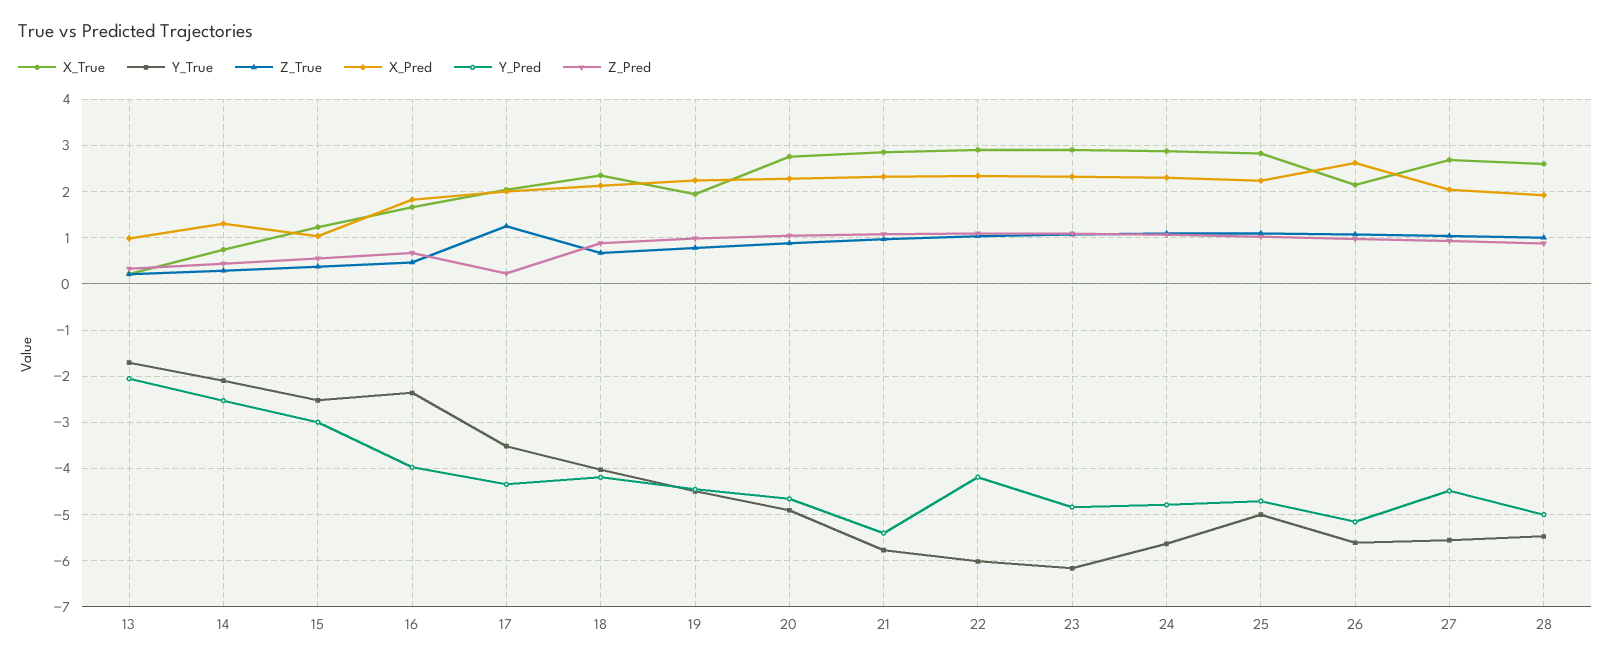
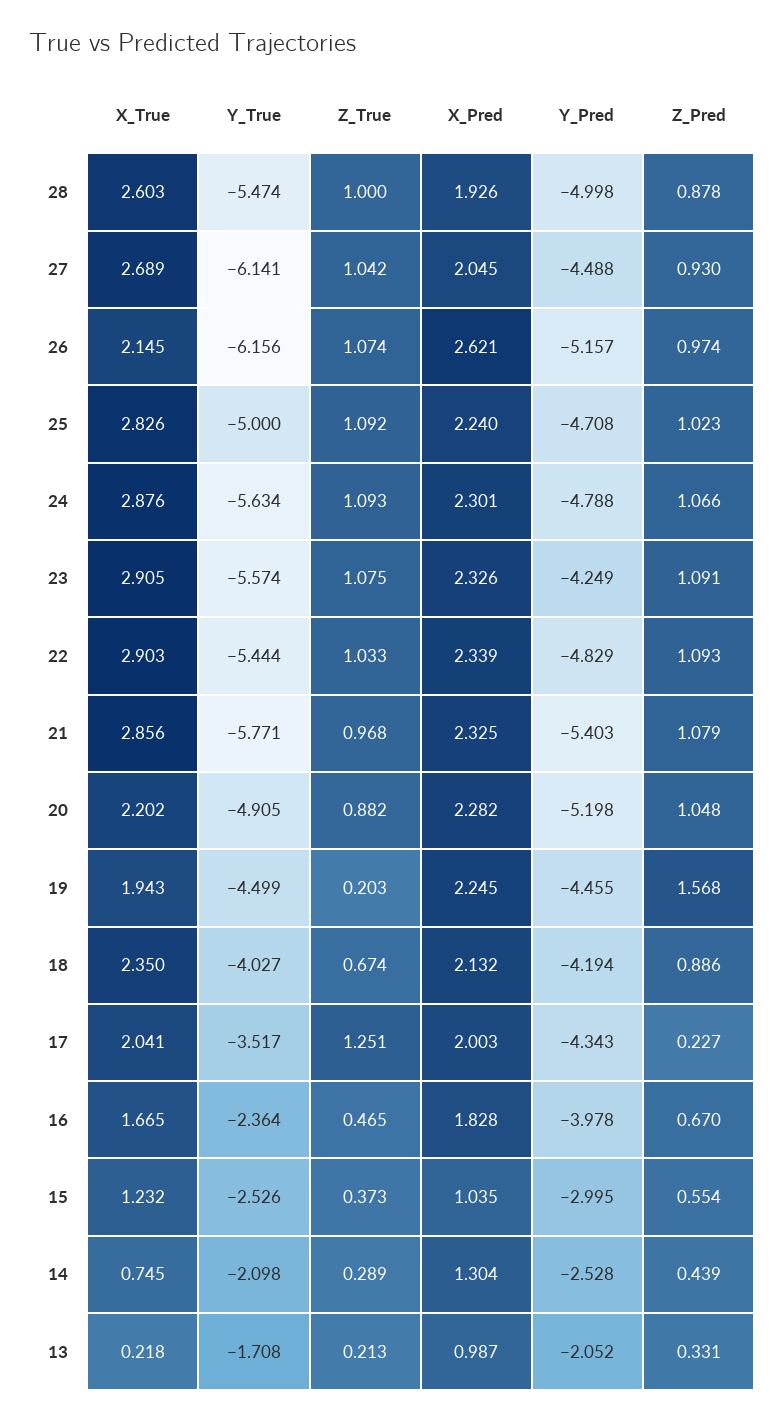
Z_True, 19: 0.8 -> 0.203
Z_Pred, 19: 1 -> 1.568
X_True, 20: 2.8 -> 2.202
Y_Pred, 20: -4.6 -> -5.198
Y_True, 22: -6 -> -5.444
Y_Pred, 22: -4.2 -> -4.829
Y_True, 23: -6.2 -> -5.574
Y_Pred, 23: -4.8 -> -4.249
Y_True, 26: -5.6 -> -6.156
Y_True, 27: -5.6 -> -6.141

